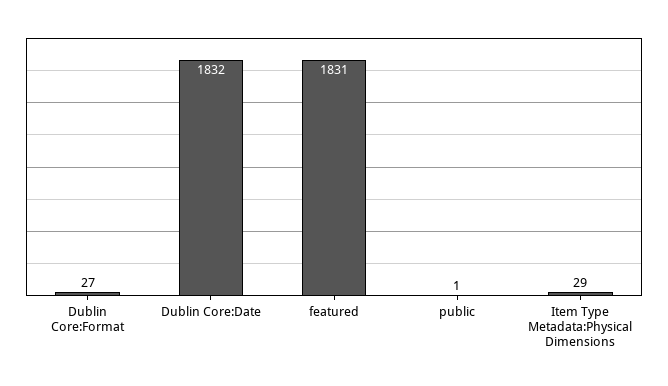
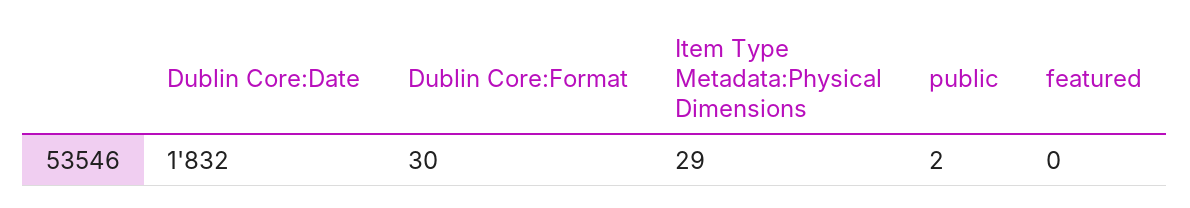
Dublin Core:Format: 27 -> 30
featured: 1831 -> 0
public: 1 -> 2

